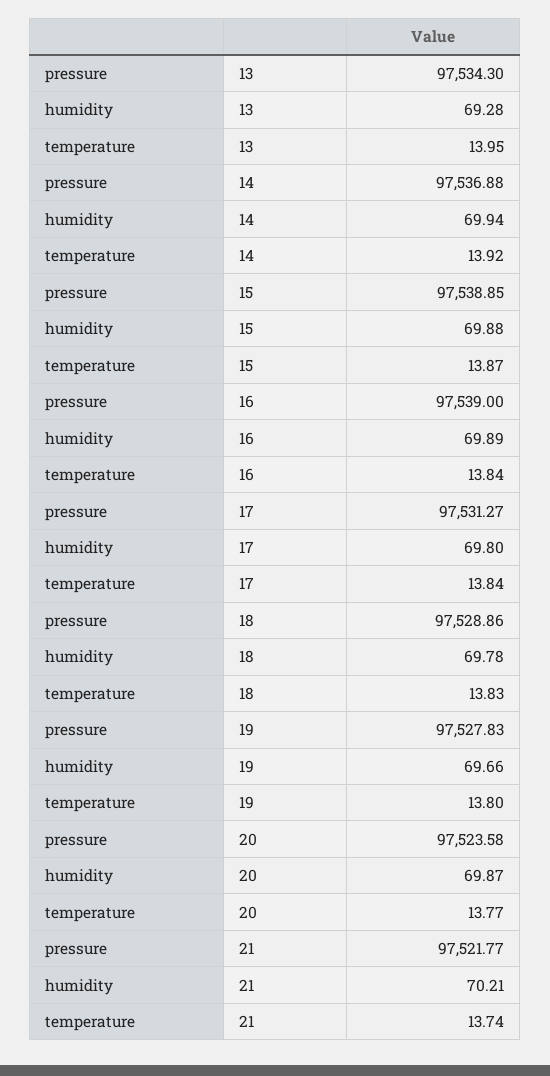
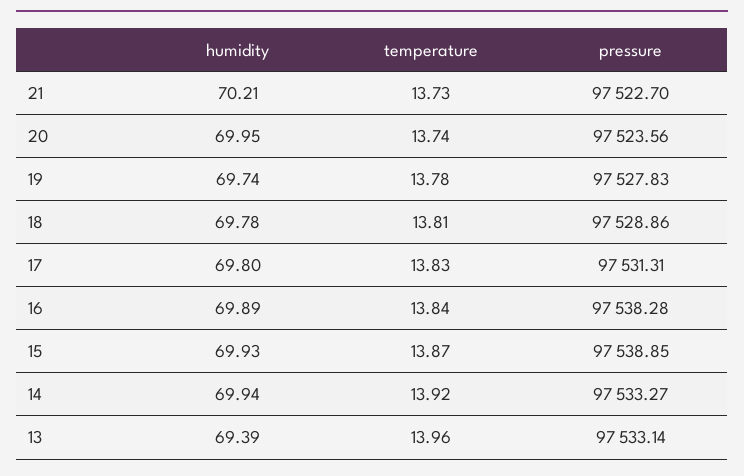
pressure, 13: 97534.3 -> 97533.14
humidity, 13: 69.28 -> 69.39
temperature, 13: 13.95 -> 13.96
pressure, 14: 97536.88 -> 97533.27
humidity, 15: 69.88 -> 69.93
pressure, 16: 97539 -> 97538.28
pressure, 17: 97531.27 -> 97531.31
temperature, 17: 13.84 -> 13.83
temperature, 18: 13.83 -> 13.81
humidity, 19: 69.66 -> 69.74
temperature, 19: 13.8 -> 13.78
pressure, 20: 97523.58 -> 97523.56
humidity, 20: 69.87 -> 69.95
temperature, 20: 13.77 -> 13.74
pressure, 21: 97521.77 -> 97522.7
temperature, 21: 13.74 -> 13.73

